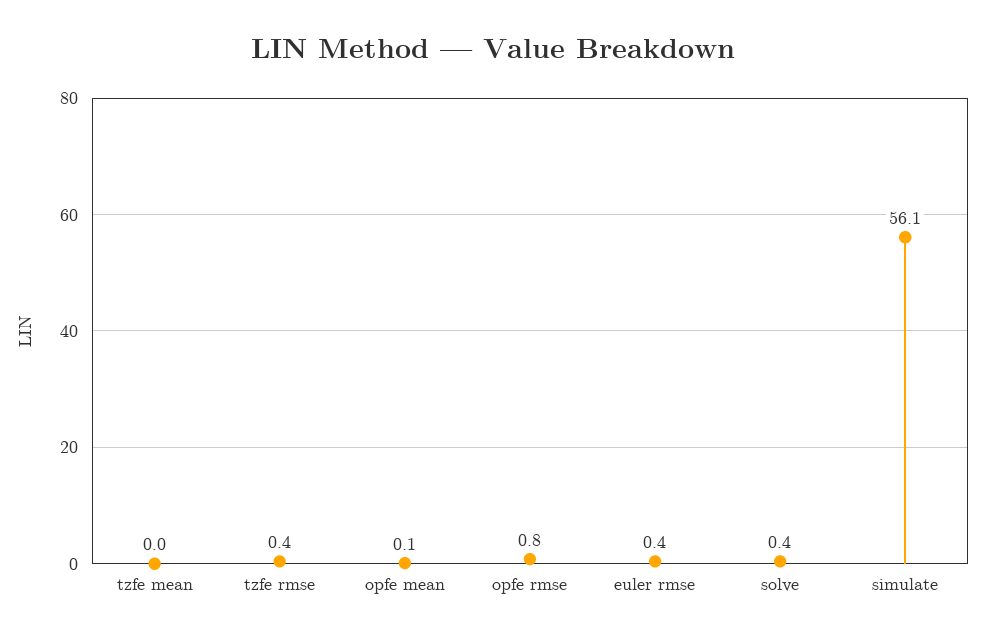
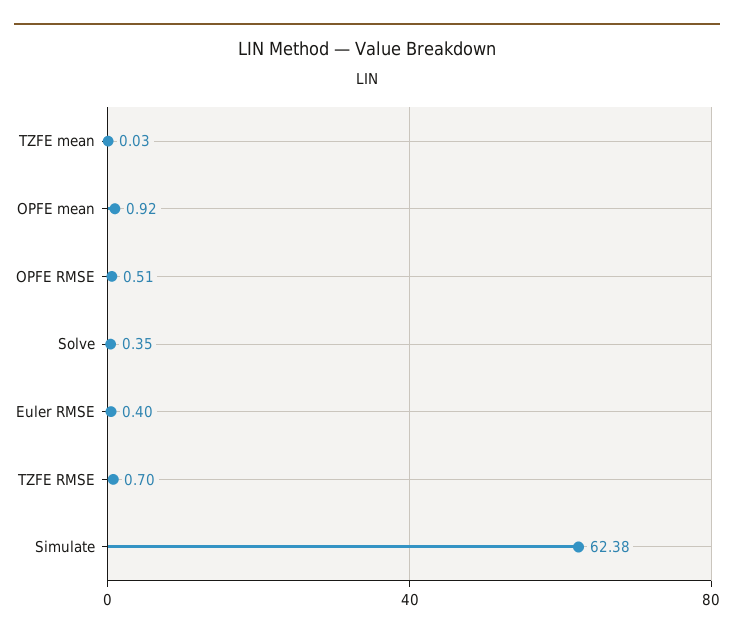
tzfe rmse: 0.4 -> 0.7
opfe mean: 0.1 -> 0.92
opfe rmse: 0.8 -> 0.51
simulate: 56.1 -> 62.38

